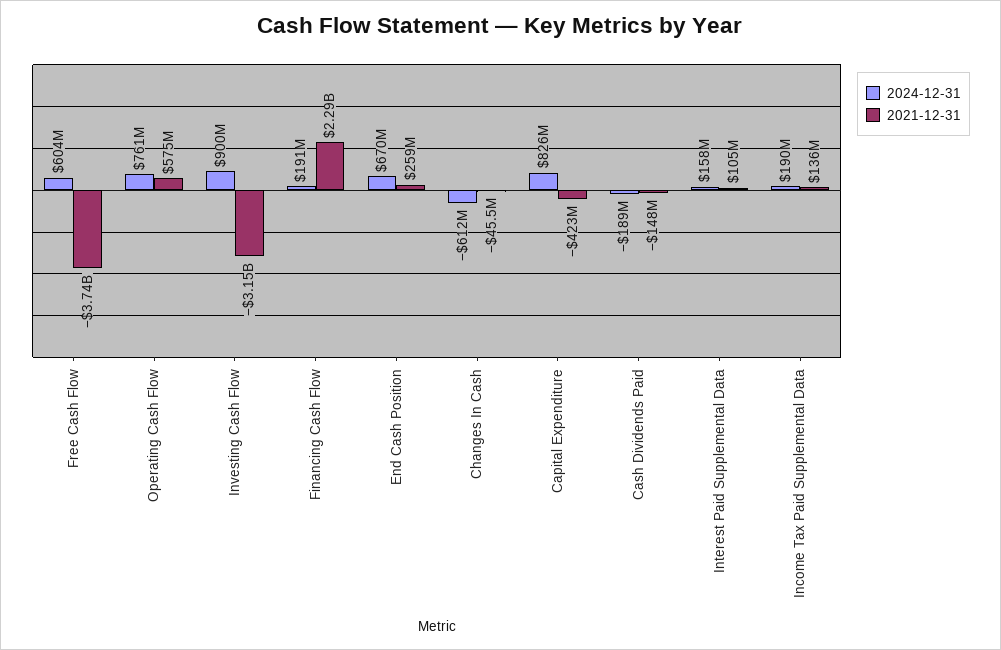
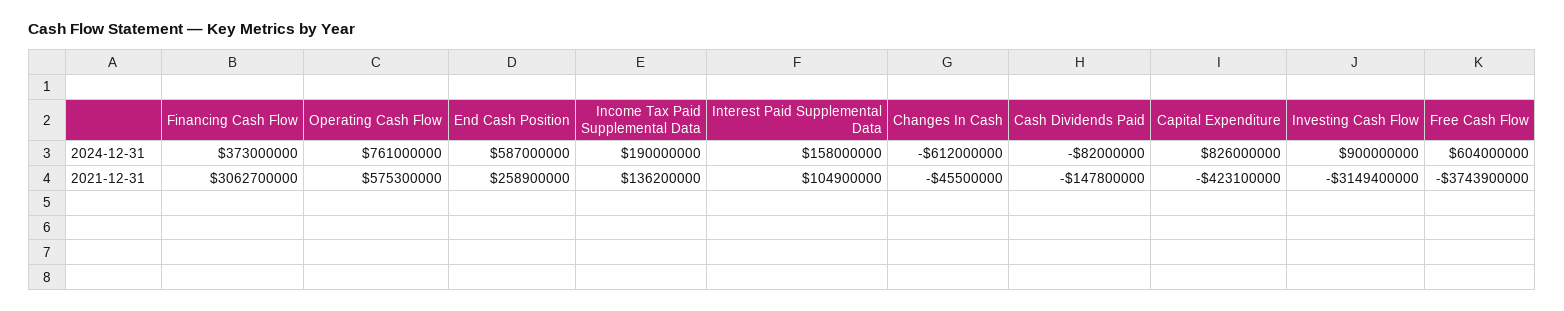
2024-12-31, Financing Cash Flow: 191000000 -> 373000000
2021-12-31, Financing Cash Flow: 2290000000 -> 3062700000
2024-12-31, End Cash Position: 670000000 -> 587000000
2024-12-31, Cash Dividends Paid: -189000000 -> -82000000

